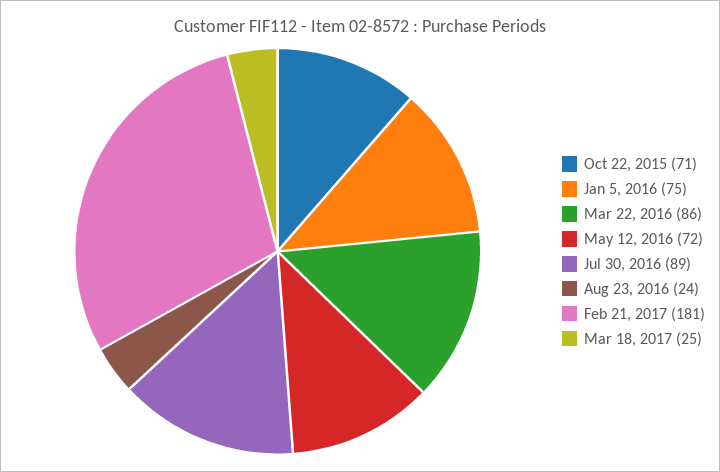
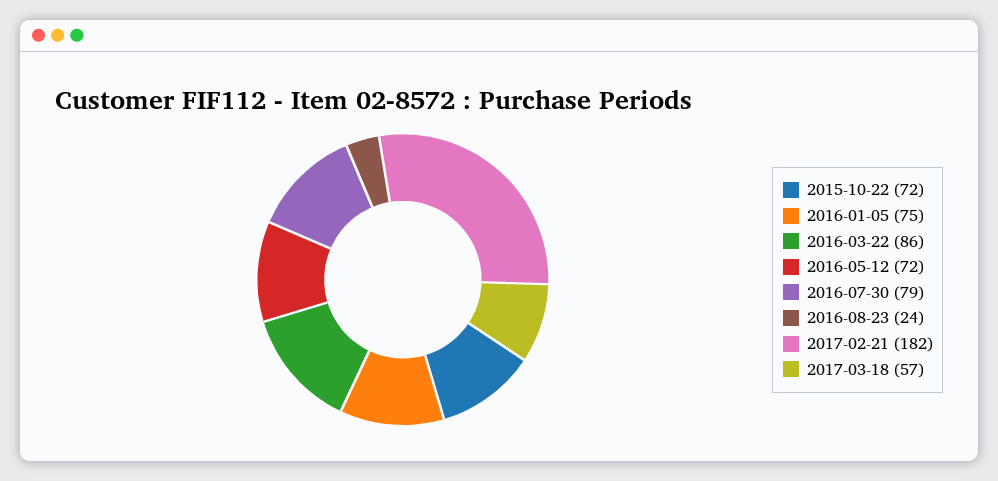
Oct 22, 2015: 71 -> 72
Jul 30, 2016: 89 -> 79
Feb 21, 2017: 181 -> 182
Mar 18, 2017: 25 -> 57

